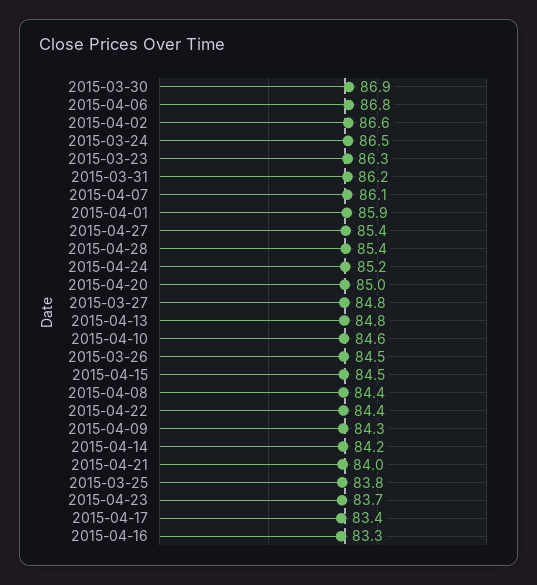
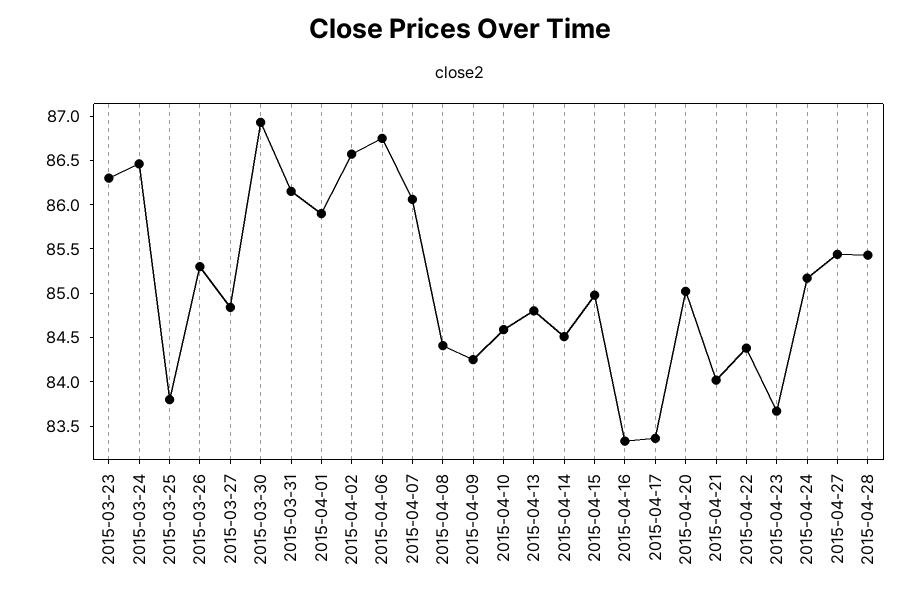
2015-03-26: 84.5 -> 85.3
2015-04-15: 84.5 -> 85
2015-04-14: 84.2 -> 84.5

